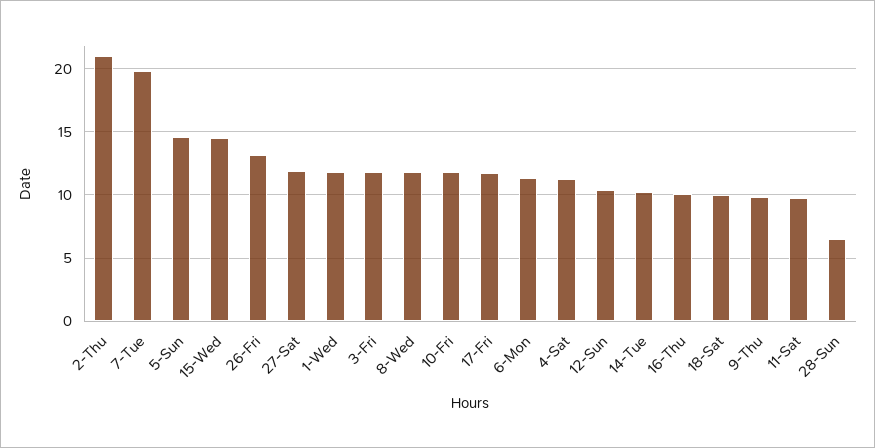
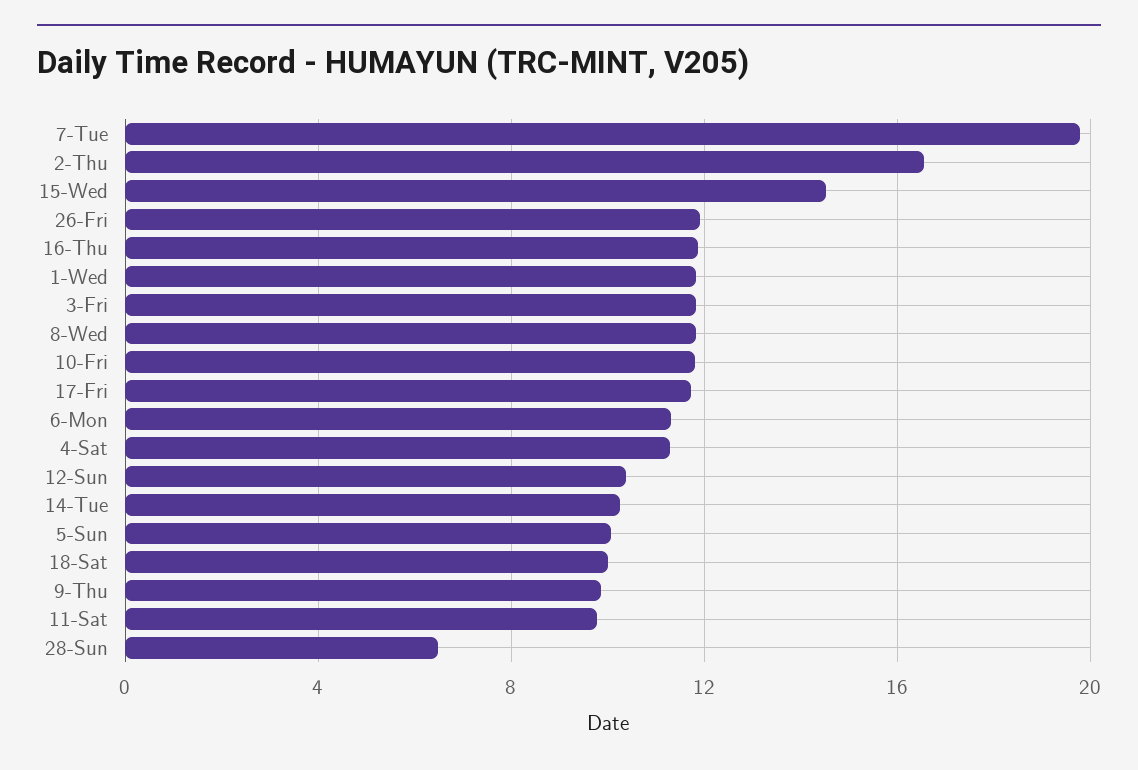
2-Thu: 21 -> 16.5
5-Sun: 14.5 -> 10
26-Fri: 13 -> 12
27-Sat: 12 -> none
16-Thu: 10 -> 12

